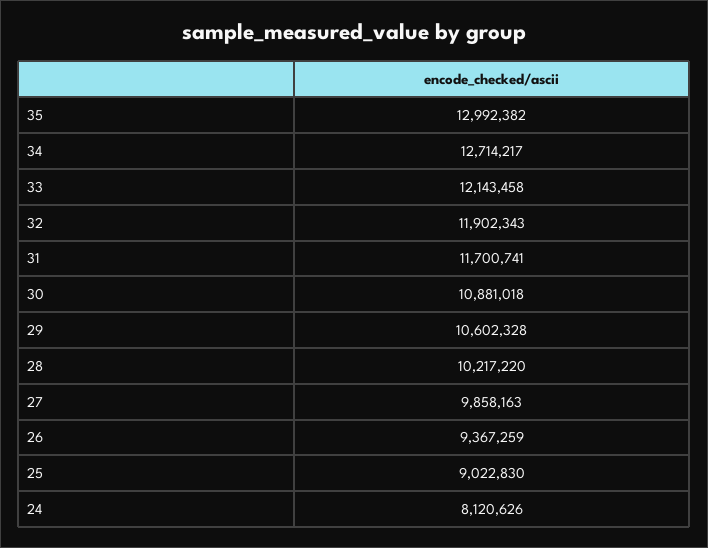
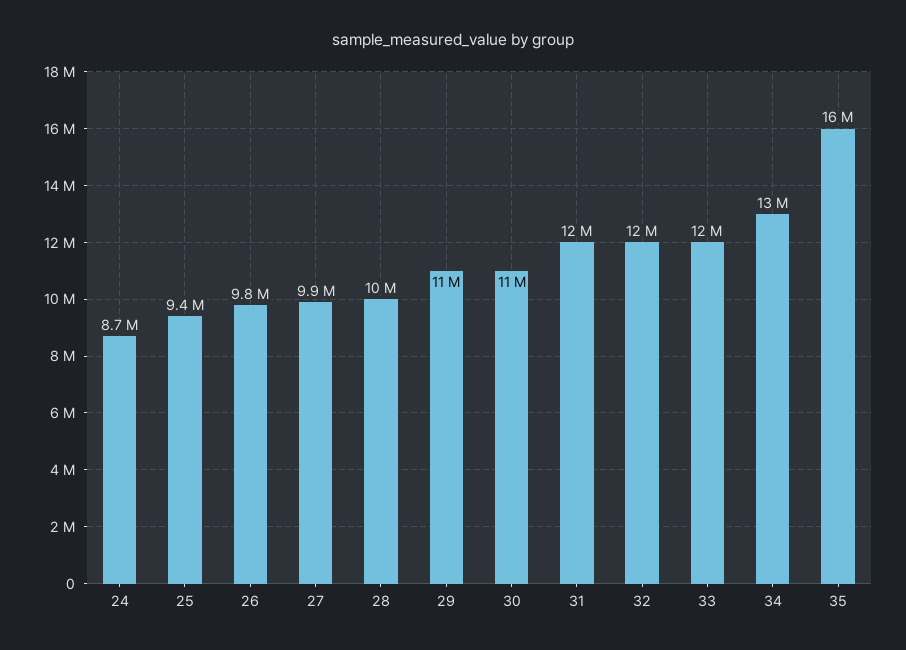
35: 12992382 -> 16000000
26: 9367259 -> 9800000
25: 9022830 -> 9400000
24: 8120626 -> 8700000

